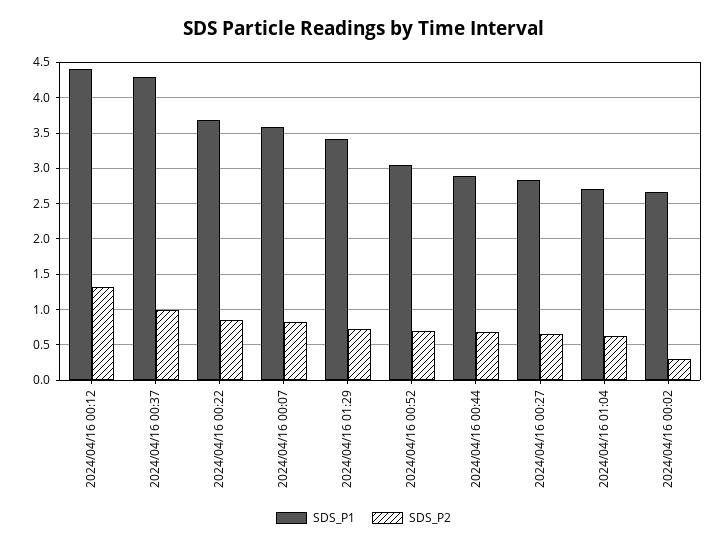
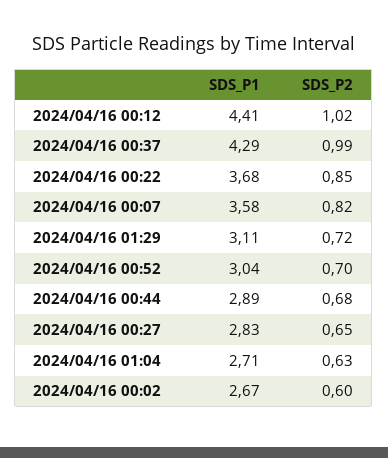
SDS_P2, 2024/04/16 00:12: 1.3 -> 1.02
SDS_P1, 2024/04/16 01:29: 3.4 -> 3.11
SDS_P2, 2024/04/16 00:02: 0.3 -> 0.6

